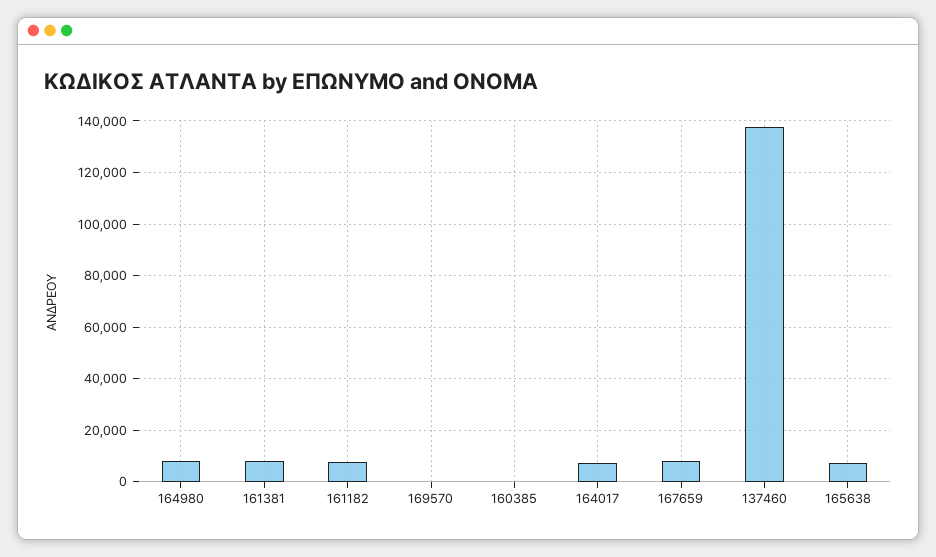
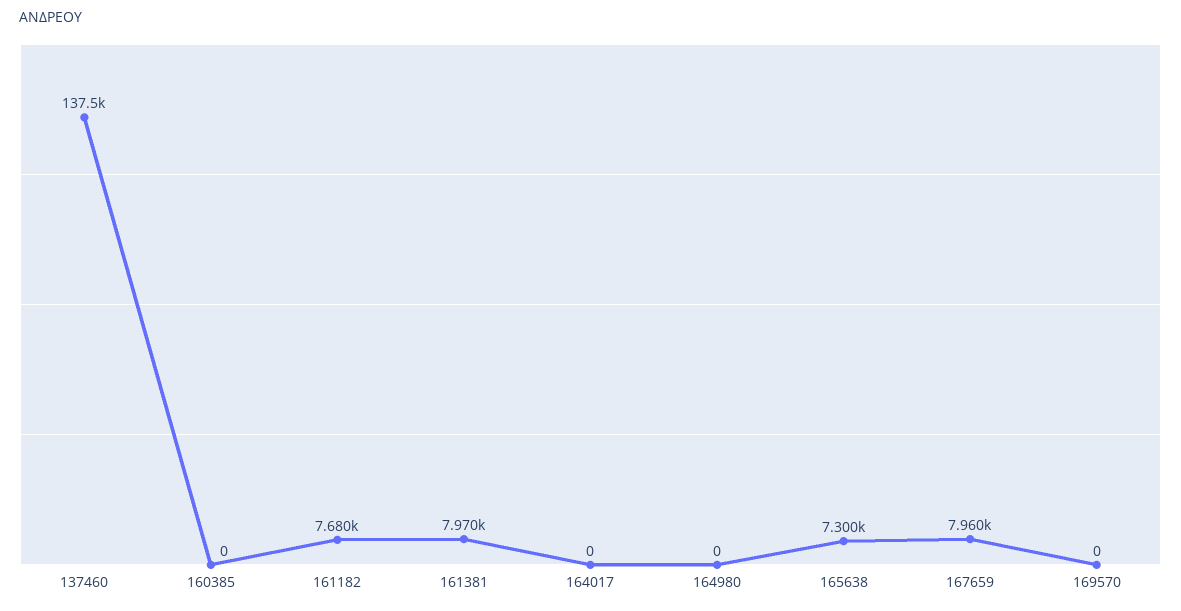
164980: 7500 -> 0
164017: 7500 -> 0

